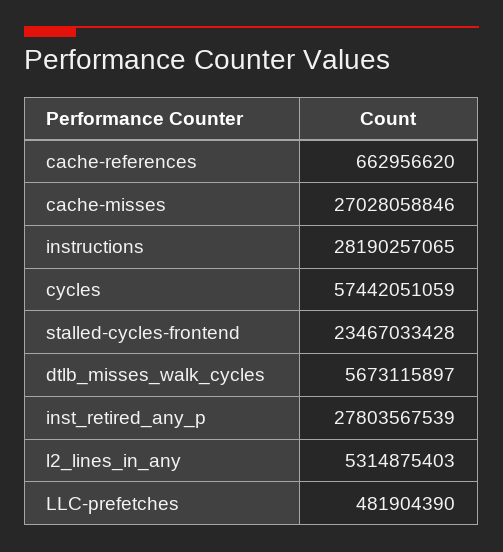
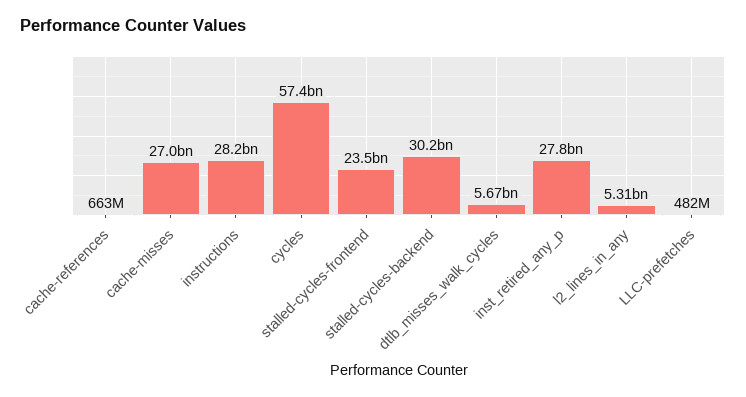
stalled-cycles-backend: none -> 30200000000

